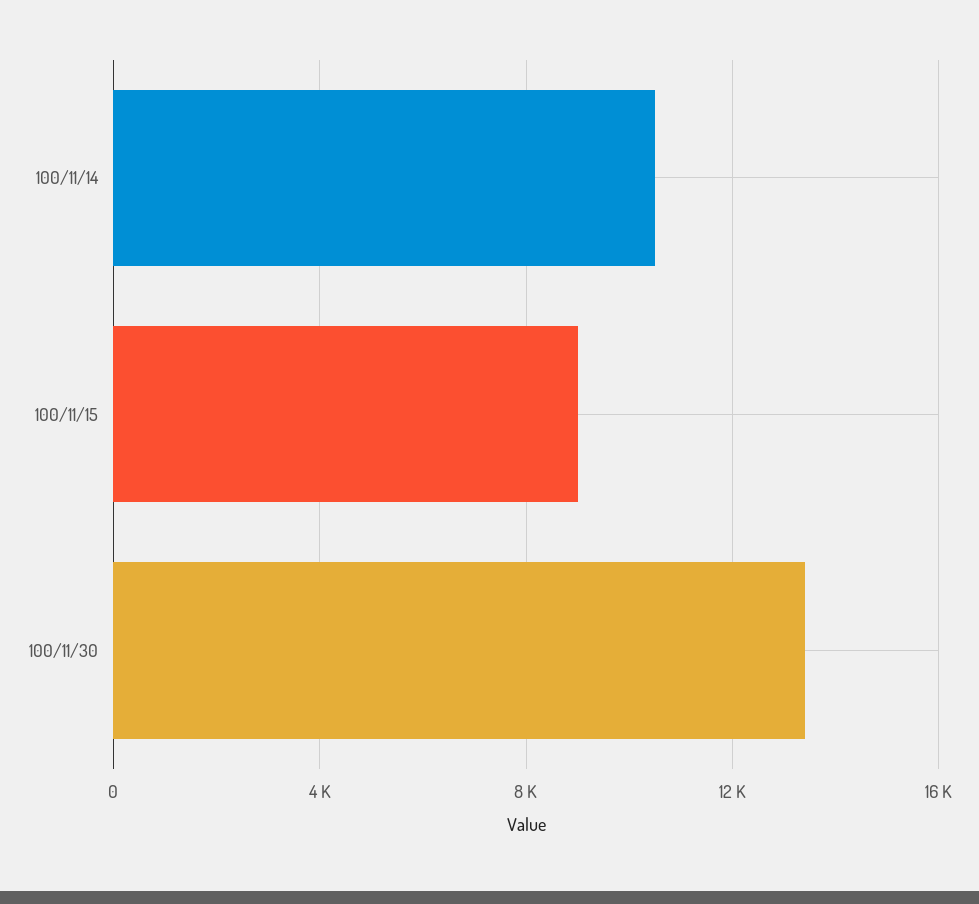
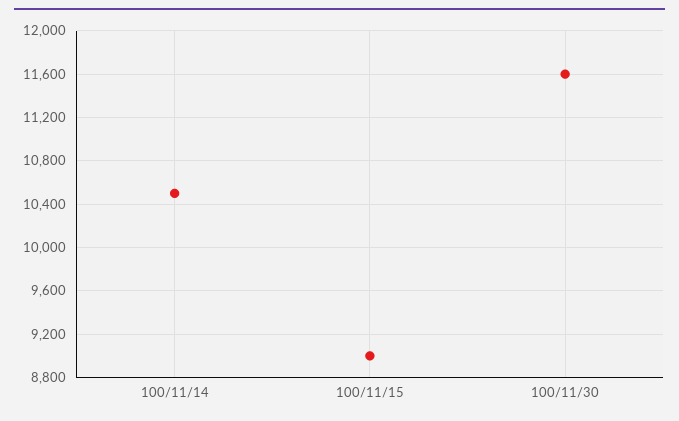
100/11/30: 13500 -> 11600

